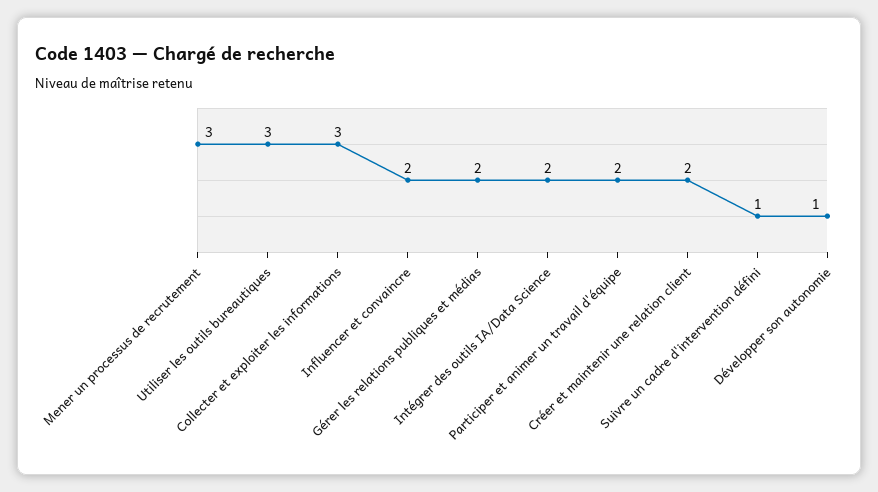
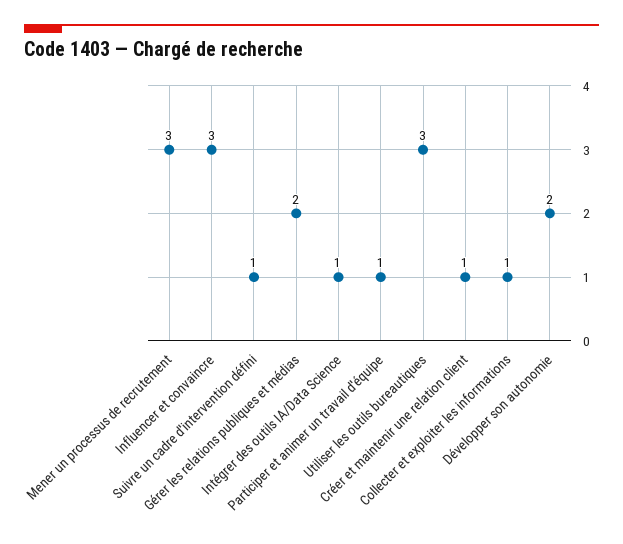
Collecter et exploiter les informations: 3 -> 1
Influencer et convaincre: 2 -> 3
Intégrer des outils IA/Data Science: 2 -> 1
Participer et animer un travail d'équipe: 2 -> 1
Créer et maintenir une relation client: 2 -> 1
Développer son autonomie: 1 -> 2

